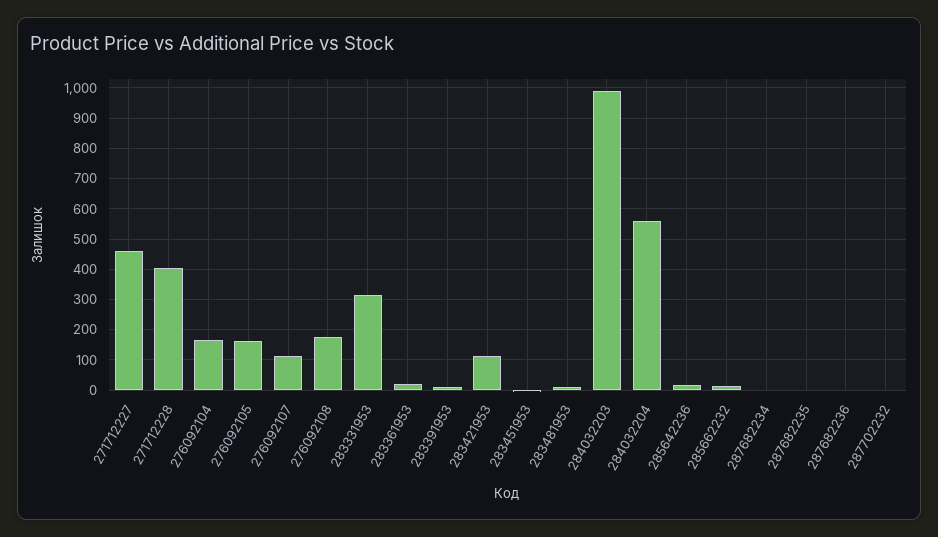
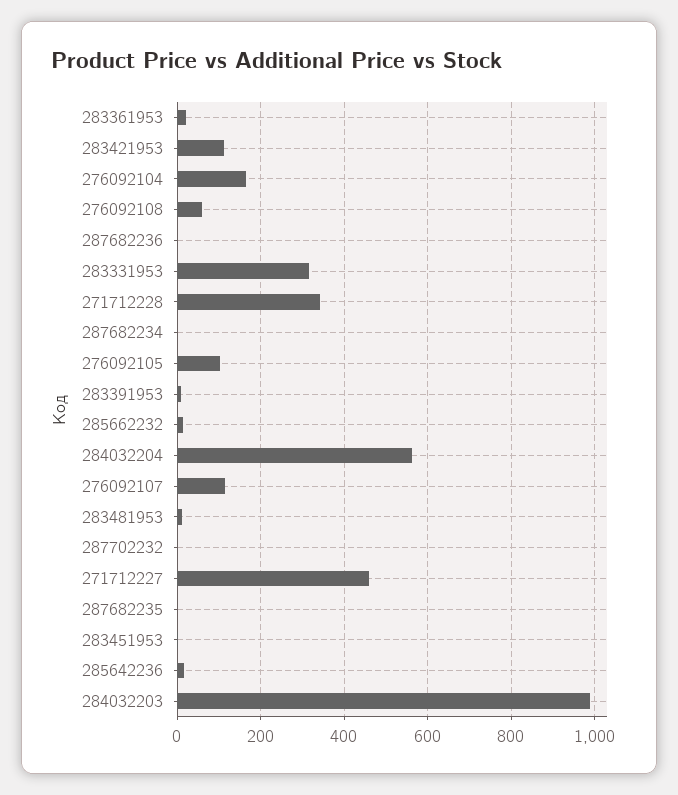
271712228: 400 -> 340
276092105: 160 -> 100
276092108: 180 -> 60

